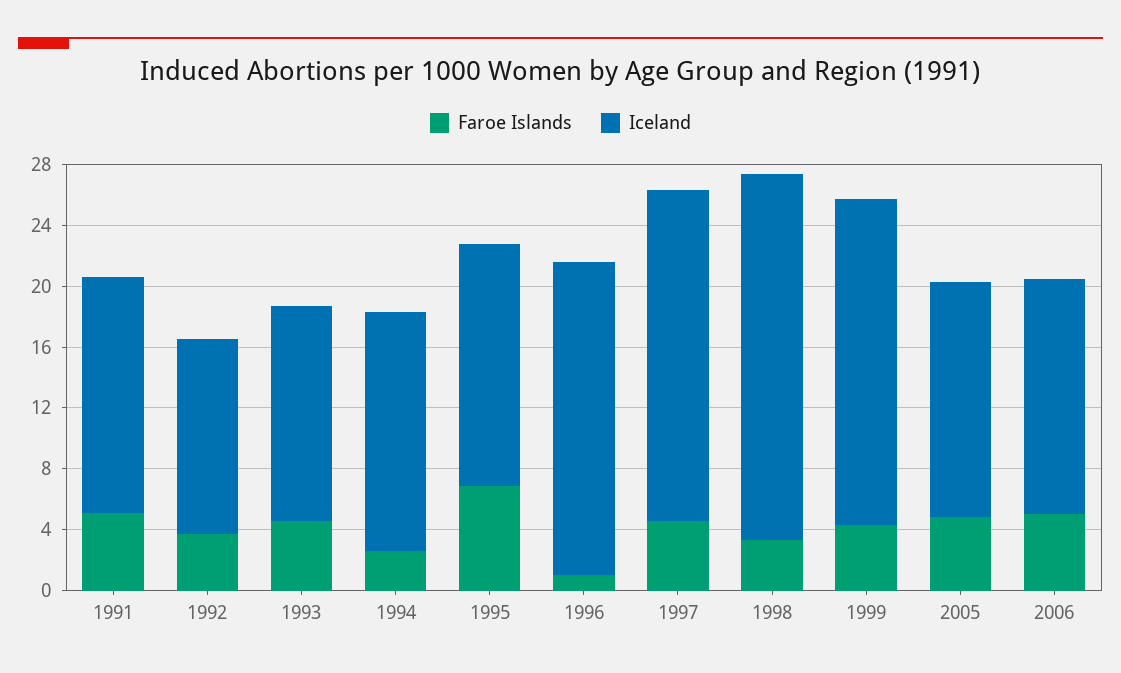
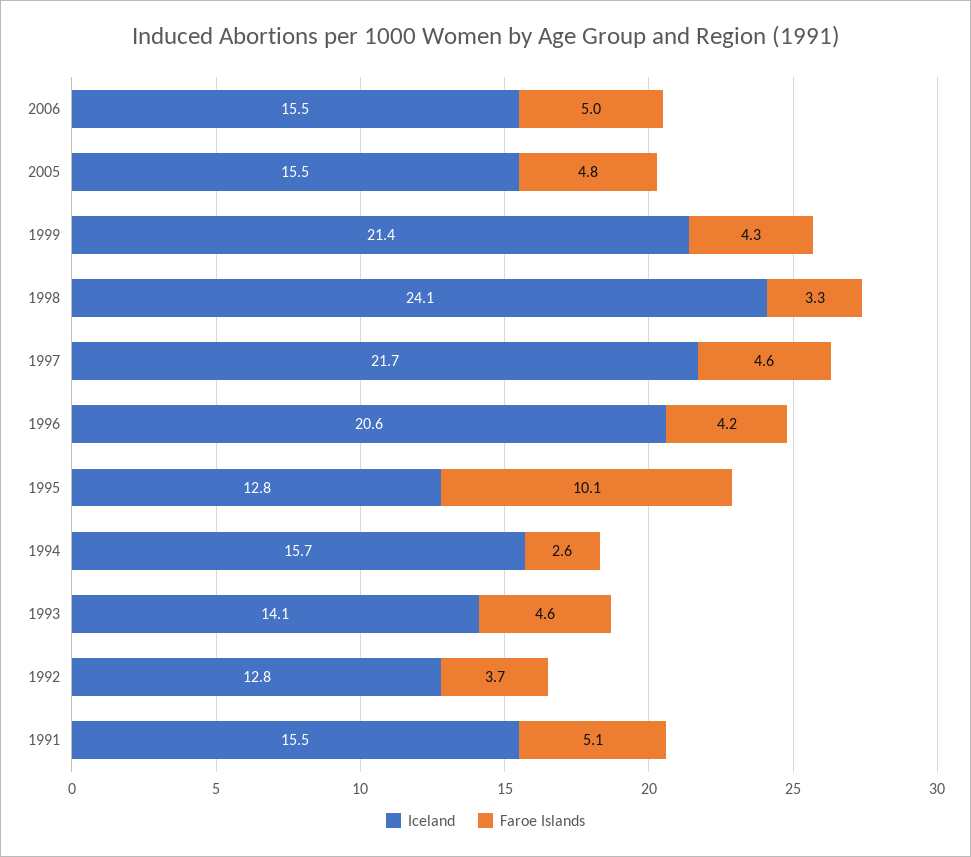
Faroe Islands, 1995: 7 -> 10.1
Iceland, 1995: 16 -> 12.8
Faroe Islands, 1996: 1 -> 4.2

